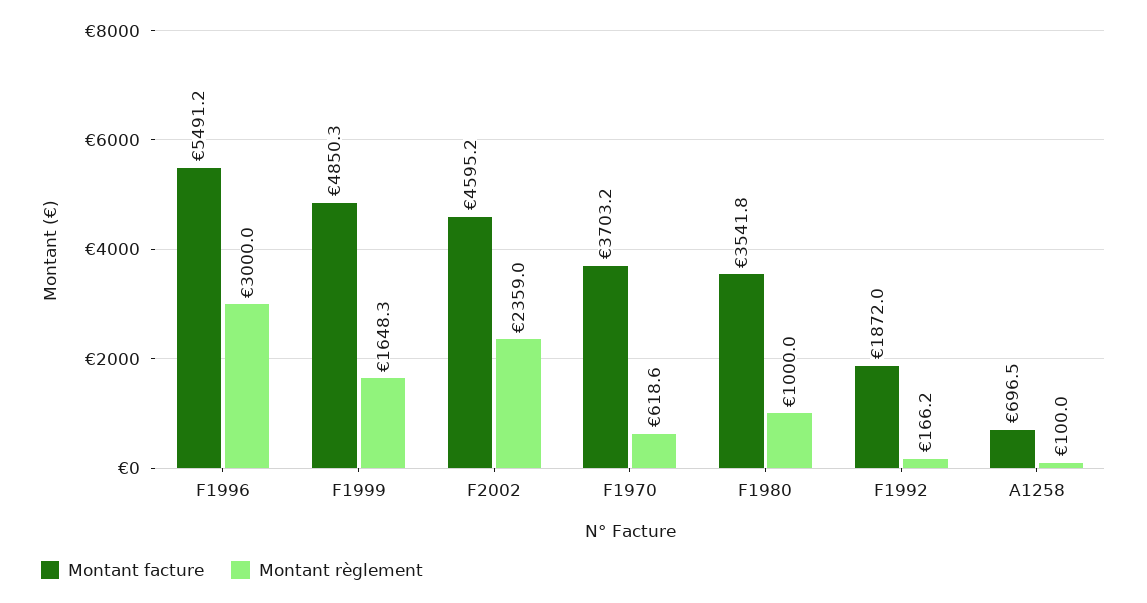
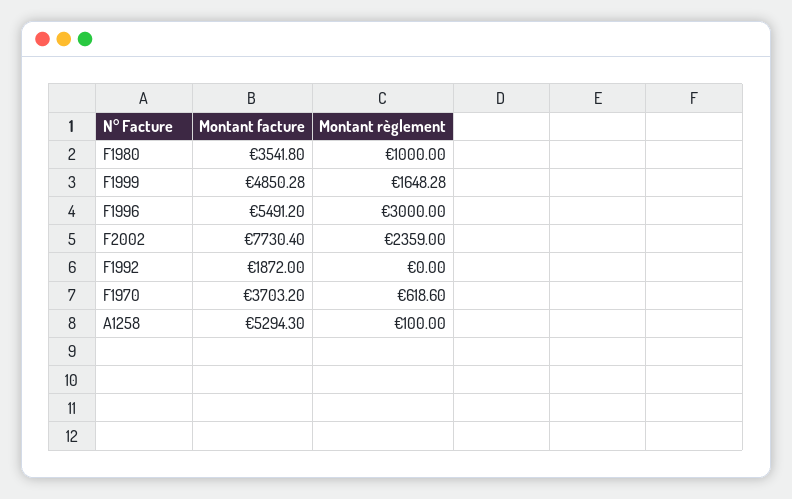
Montant facture, F2002: 4595.2 -> 7730.4
Montant règlement, F1992: 166.2 -> 0
Montant facture, A1258: 696.5 -> 5294.3

